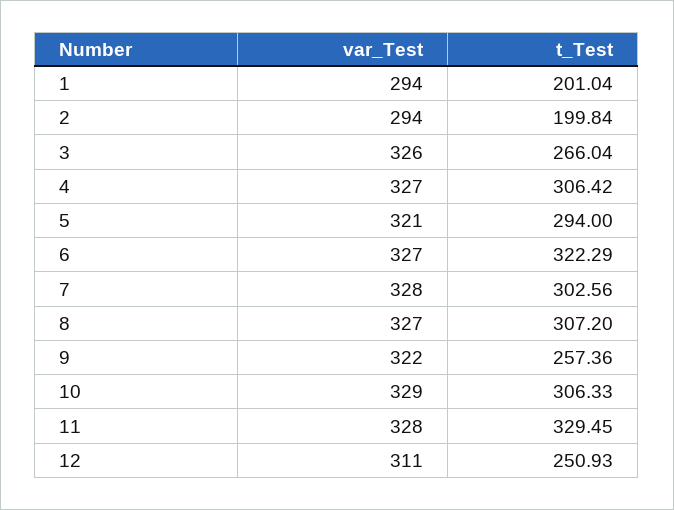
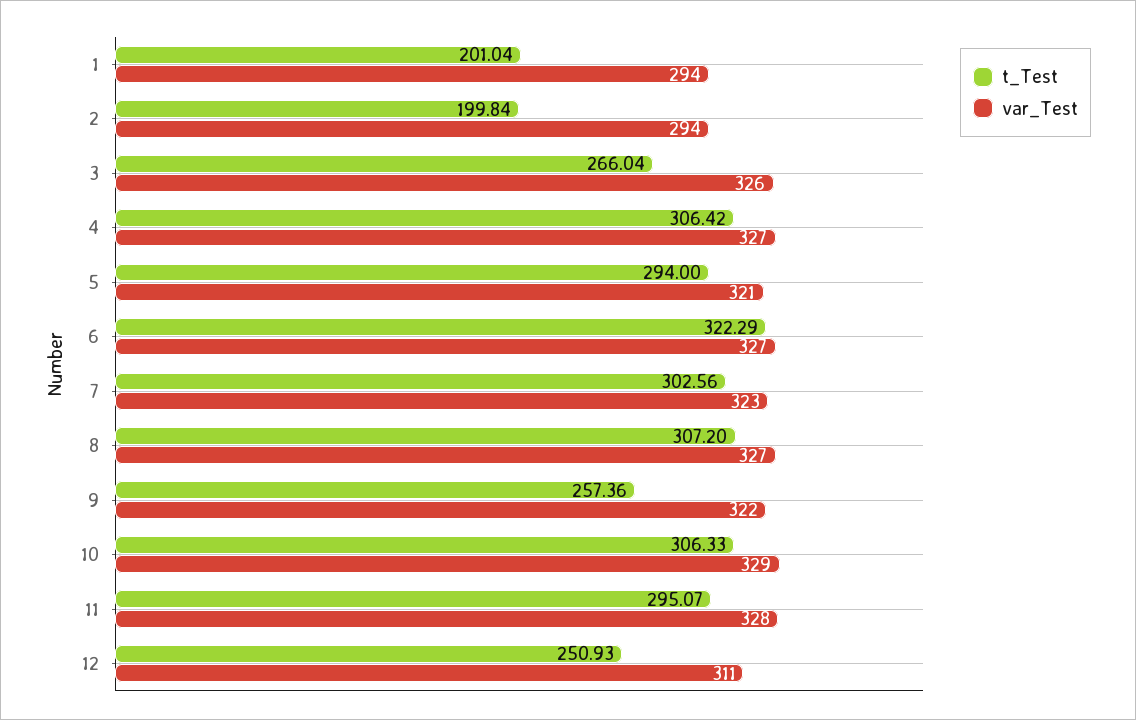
var_Test, 7: 328 -> 323
t_Test, 11: 329.45 -> 295.07

